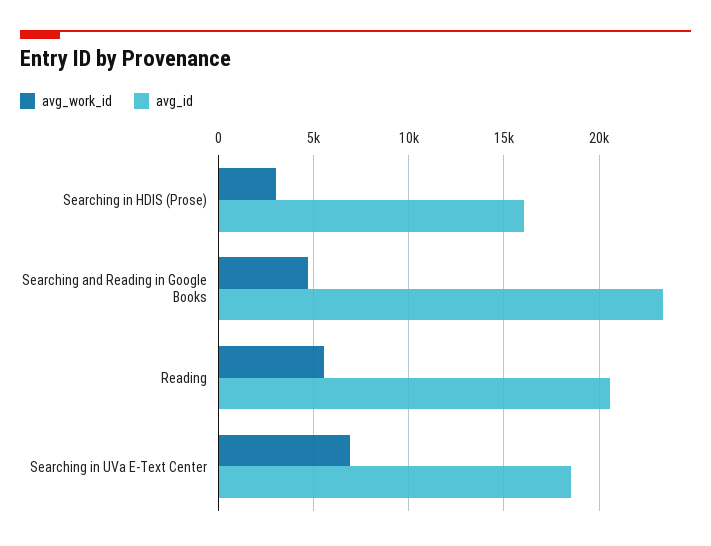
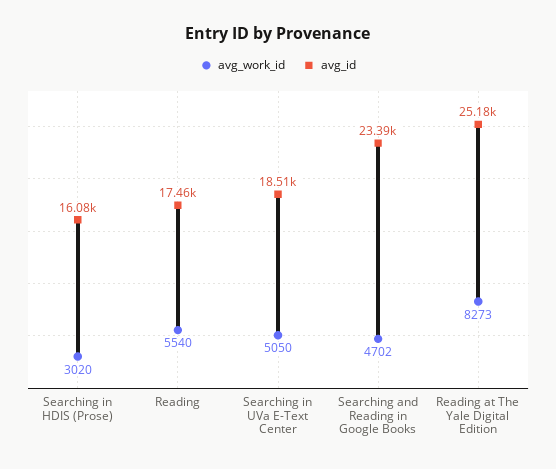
avg_id, Reading: 20500 -> 17460
avg_work_id, Searching in UVa E-Text Center: 7000 -> 5050
avg_work_id, Reading at The Yale Digital Edition: none -> 8273
avg_id, Reading at The Yale Digital Edition: none -> 25180

